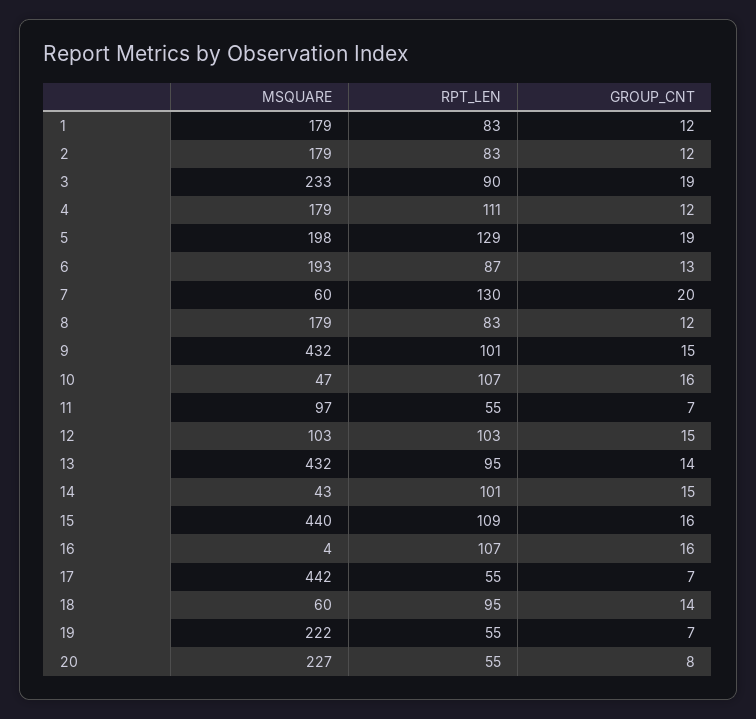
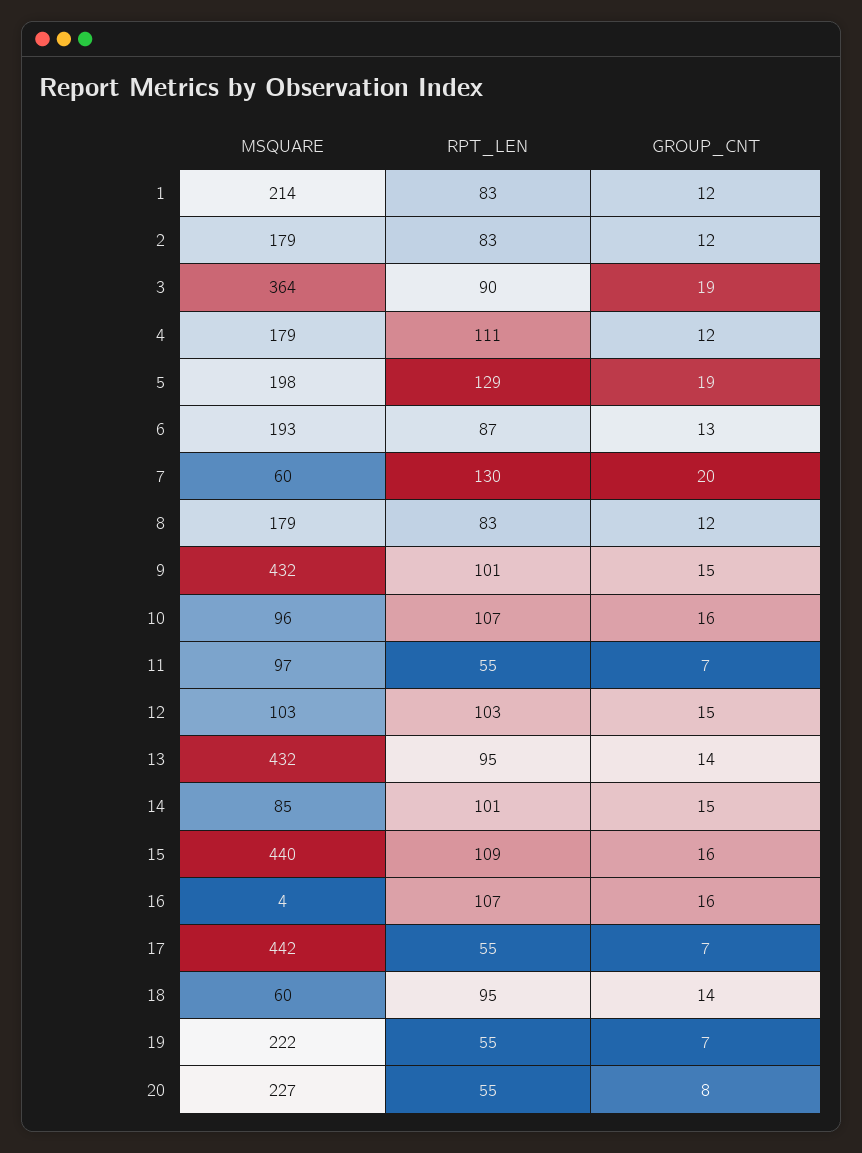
MSQUARE, 1: 179 -> 214
MSQUARE, 3: 233 -> 364
MSQUARE, 10: 47 -> 96
MSQUARE, 14: 43 -> 85

